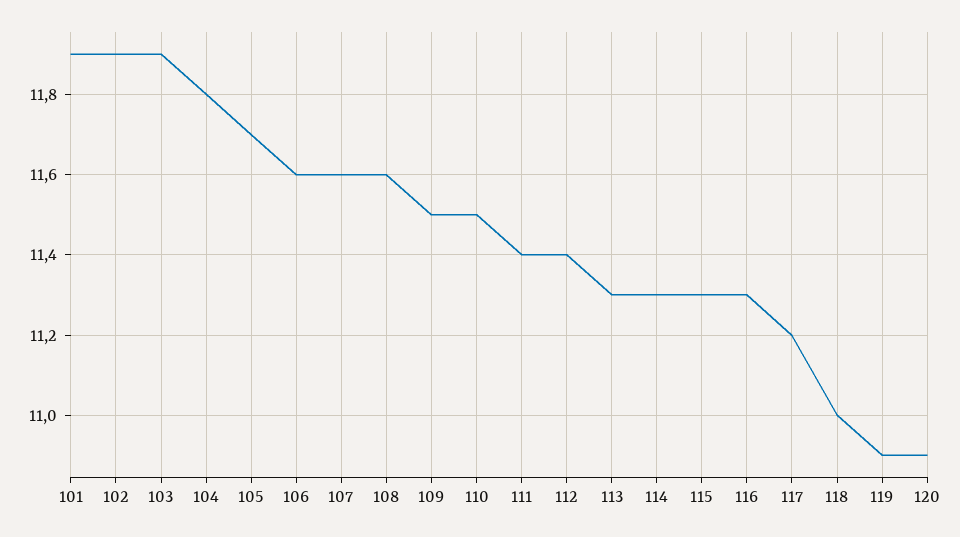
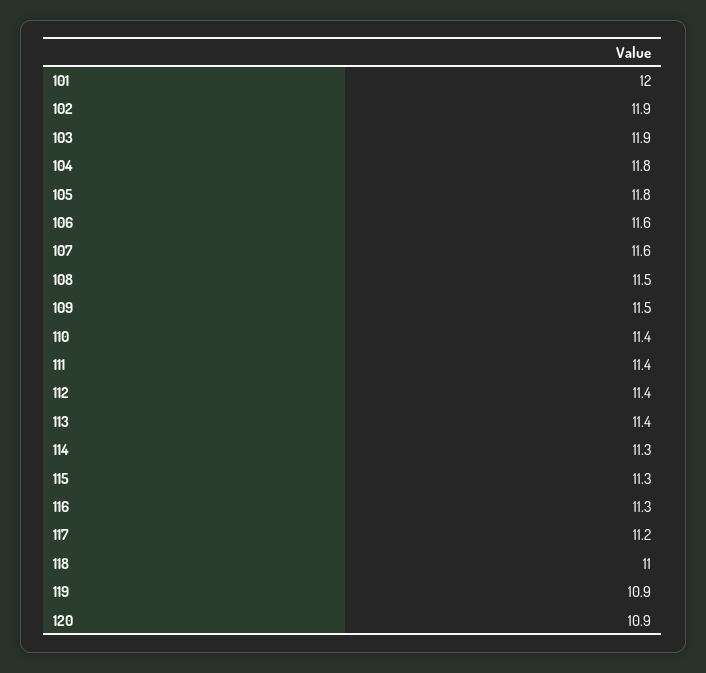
101: 11.9 -> 12
105: 11.7 -> 11.8
108: 11.6 -> 11.5
110: 11.5 -> 11.4
113: 11.3 -> 11.4

